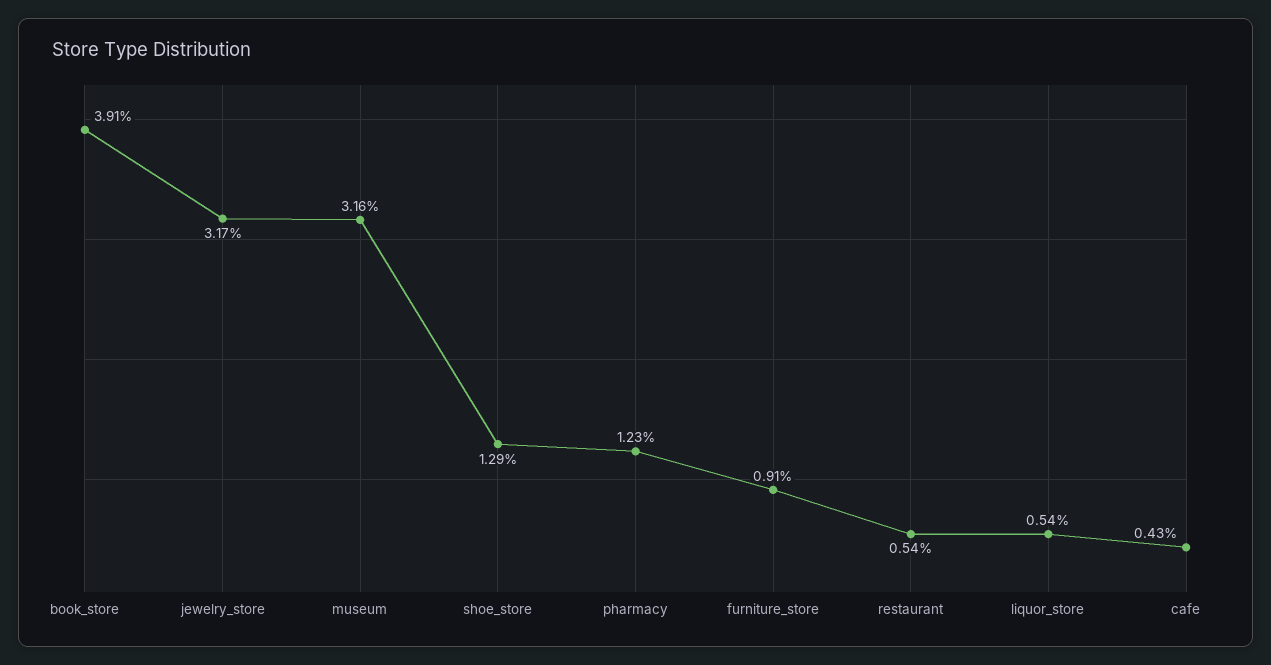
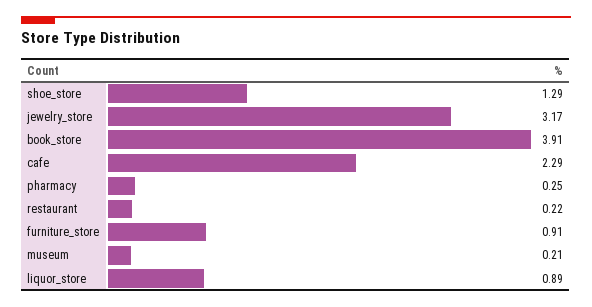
museum: 3.16 -> 0.21
pharmacy: 1.23 -> 0.25
restaurant: 0.54 -> 0.22
liquor_store: 0.54 -> 0.89
cafe: 0.43 -> 2.29

